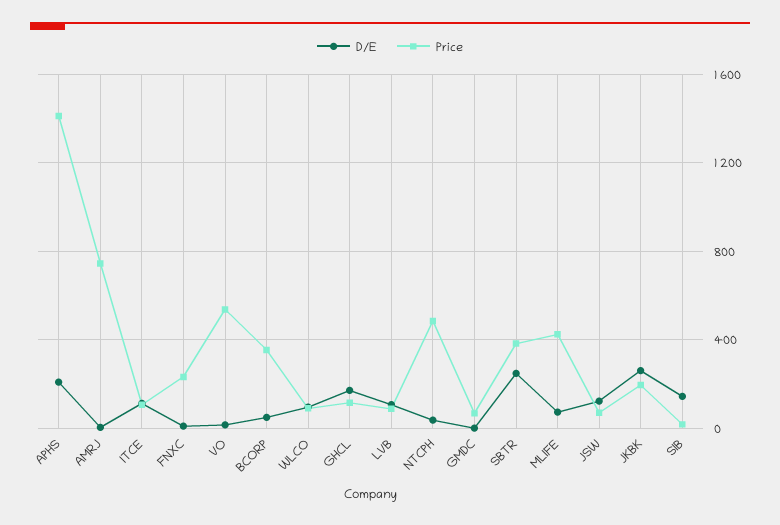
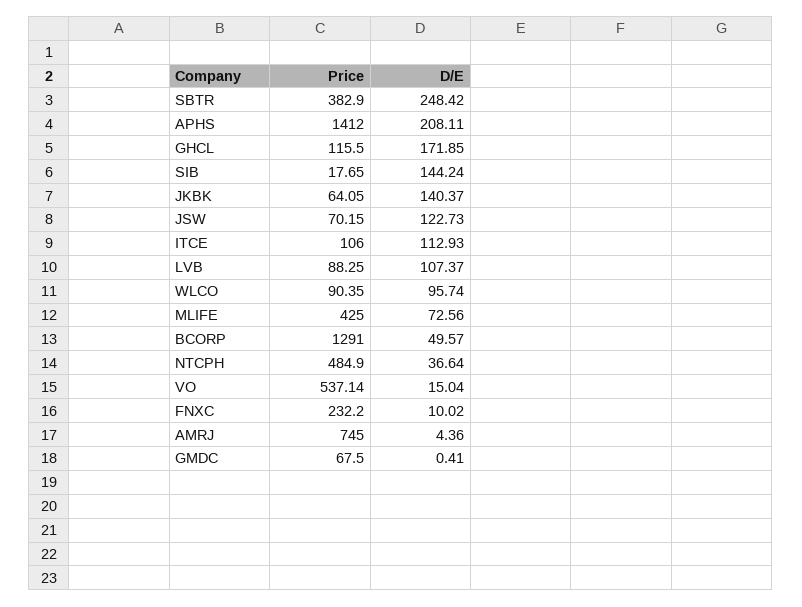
Price, BCORP: 350 -> 1291
D/E, JKBK: 250 -> 140.37
Price, JKBK: 200 -> 64.05

